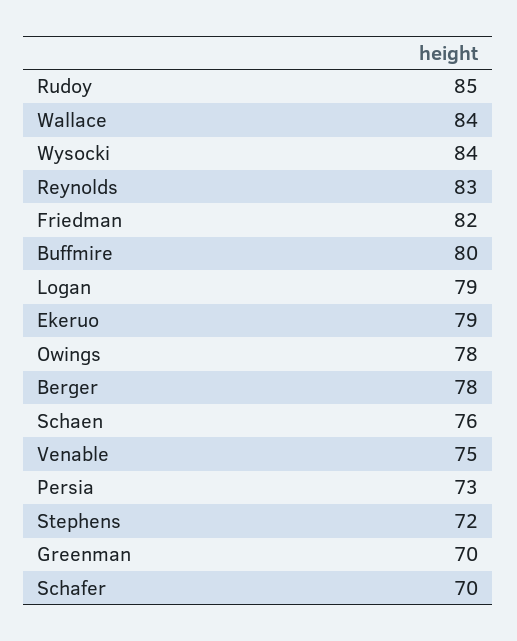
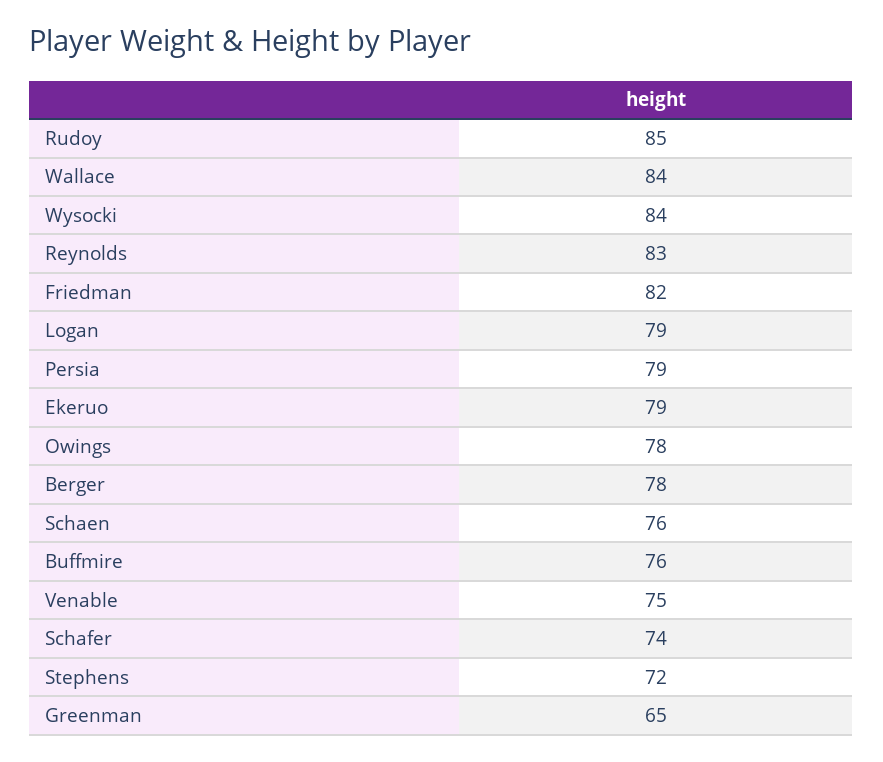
Buffmire: 80 -> 76
Persia: 73 -> 79
Greenman: 70 -> 65
Schafer: 70 -> 74

